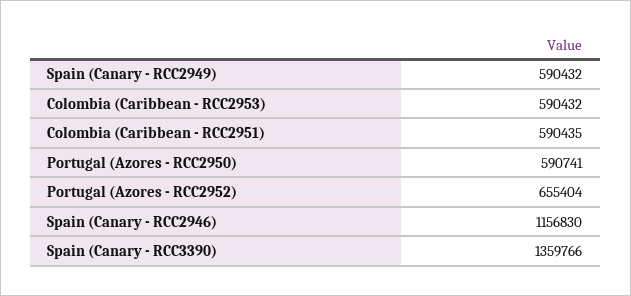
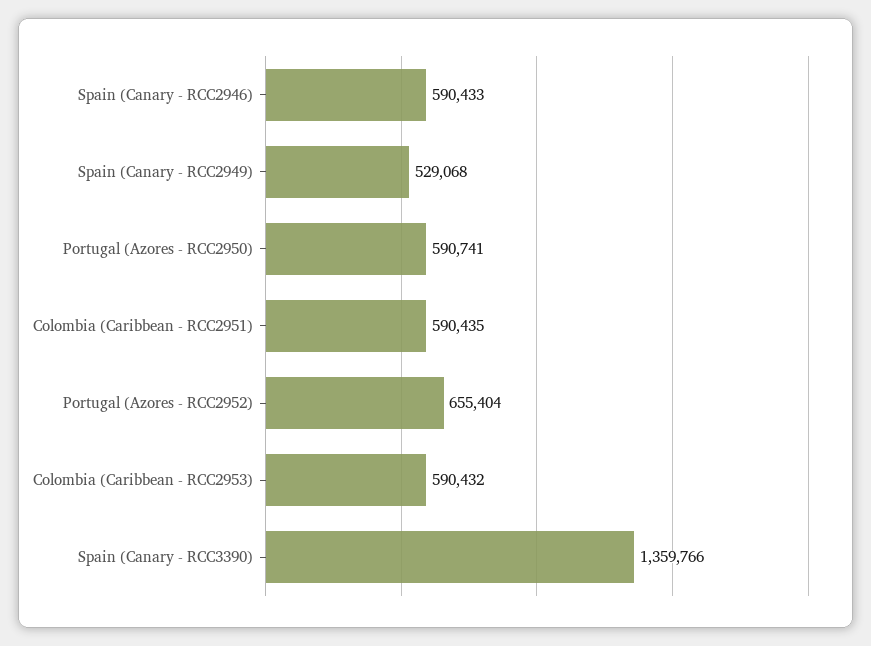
Spain (Canary - RCC2949): 590432 -> 529068
Spain (Canary - RCC2946): 1156830 -> 590433

